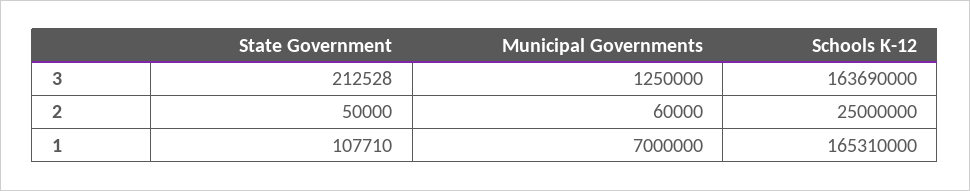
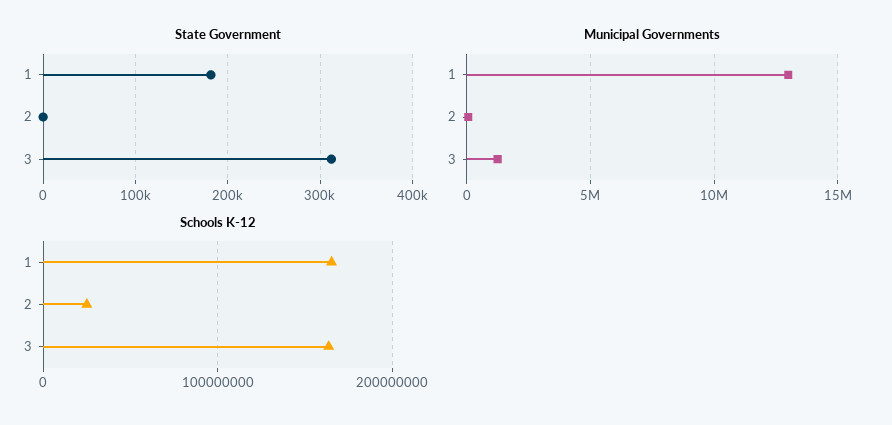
State Government, 3: 212528 -> 310000
State Government, 2: 50000 -> 0
State Government, 1: 107710 -> 180000
Municipal Governments, 1: 7000000 -> 13000000

